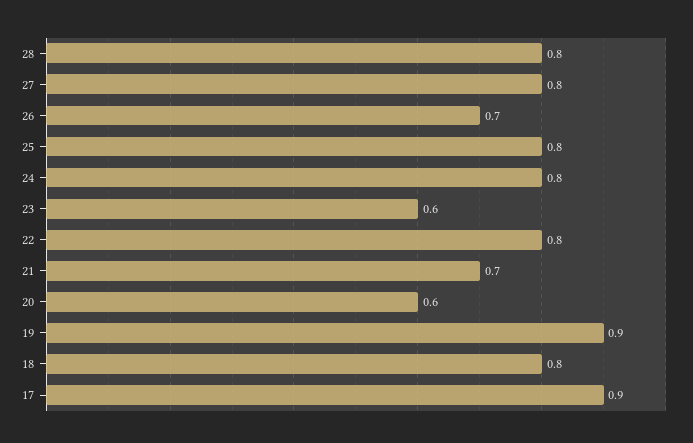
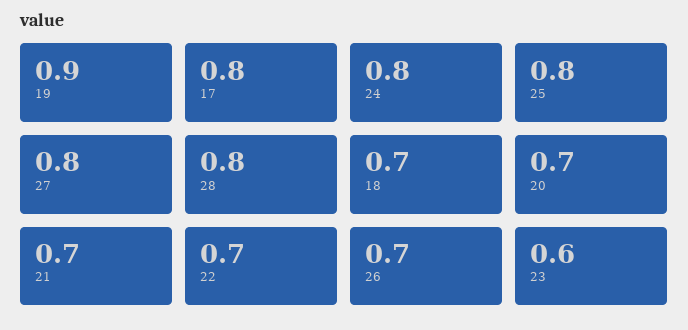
22: 0.8 -> 0.7
20: 0.6 -> 0.7
18: 0.8 -> 0.7
17: 0.9 -> 0.8

